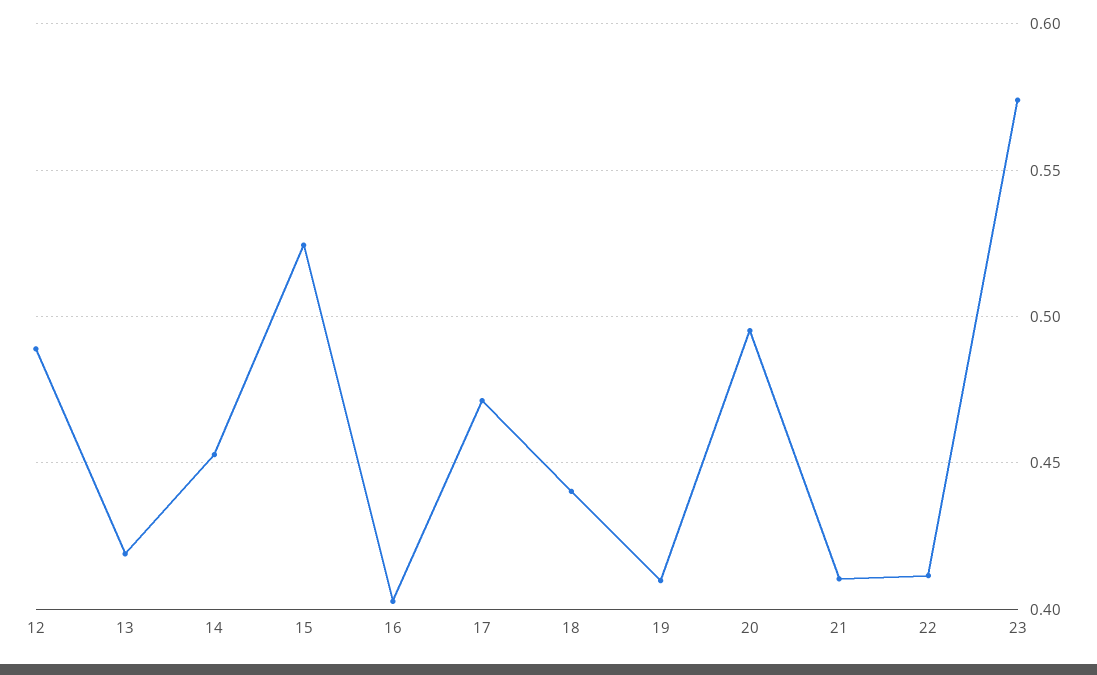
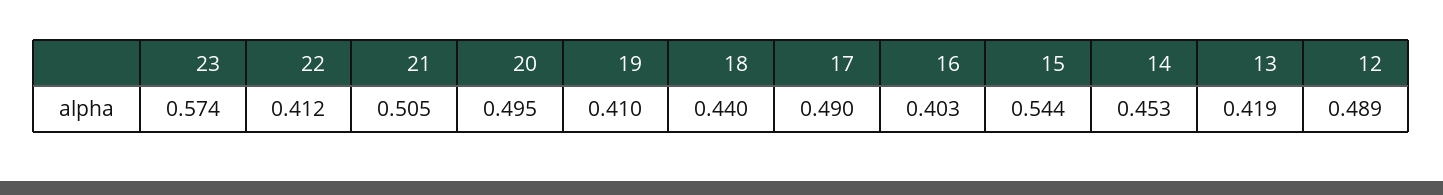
15: 0.525 -> 0.544
17: 0.47 -> 0.49
21: 0.41 -> 0.505

